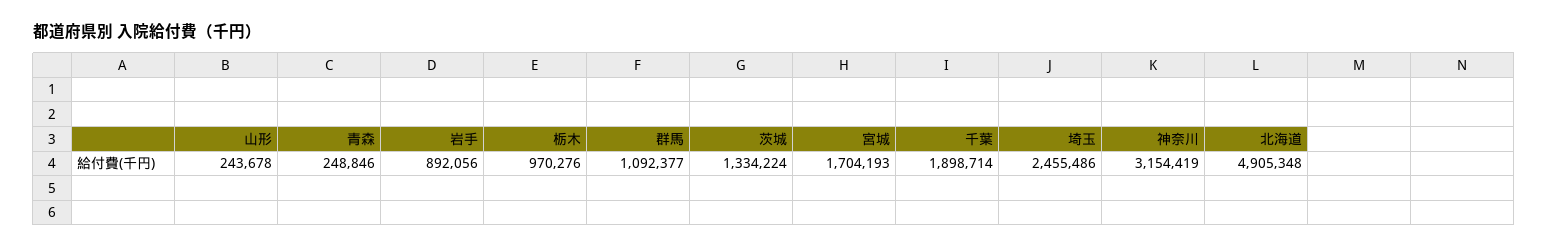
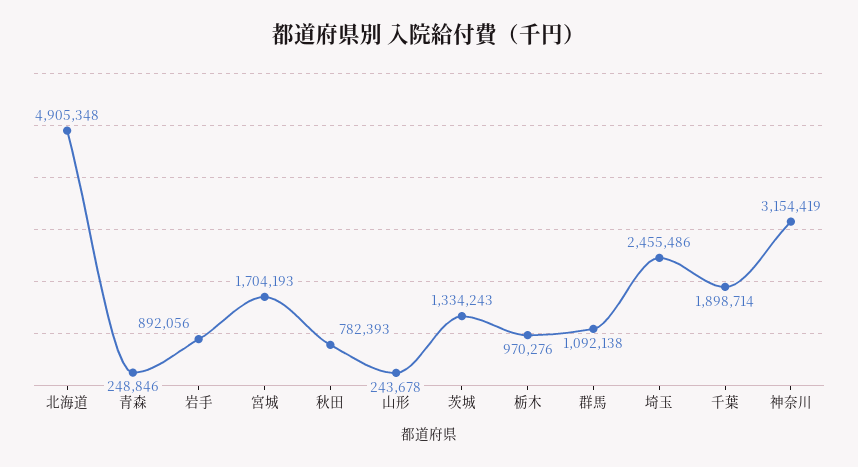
群馬: 1092377 -> 1092138
茨城: 1334224 -> 1334243
秋田: none -> 782393

